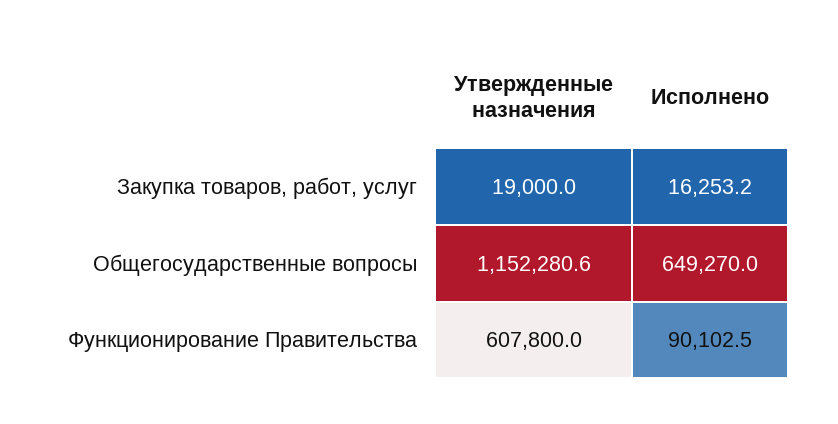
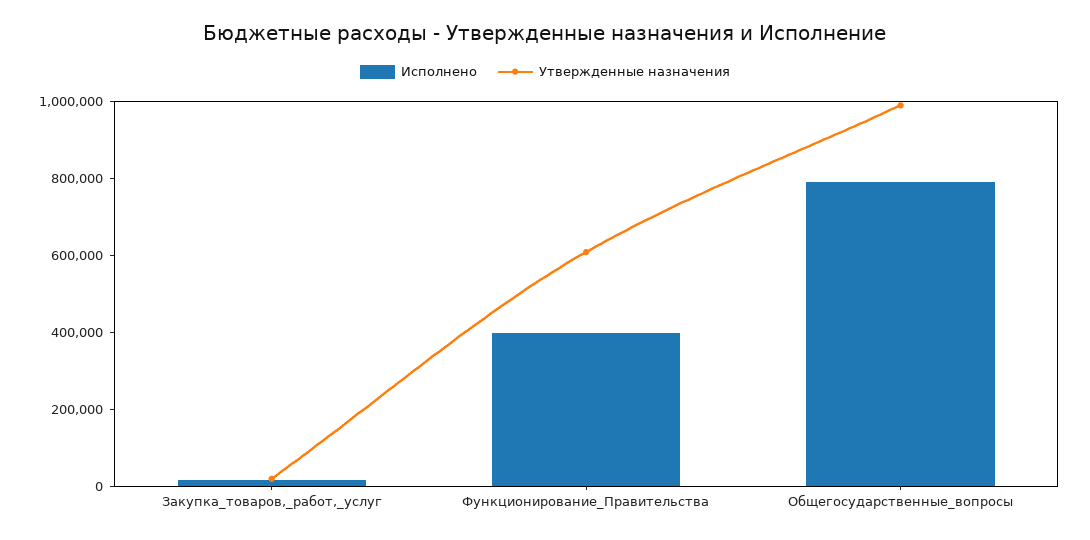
Утвержденные назначения, Общегосударственные вопросы: 1152280.6 -> 1000000
Исполнено, Общегосударственные вопросы: 649270 -> 800000
Исполнено, Функционирование Правительства: 90102.5 -> 400000

